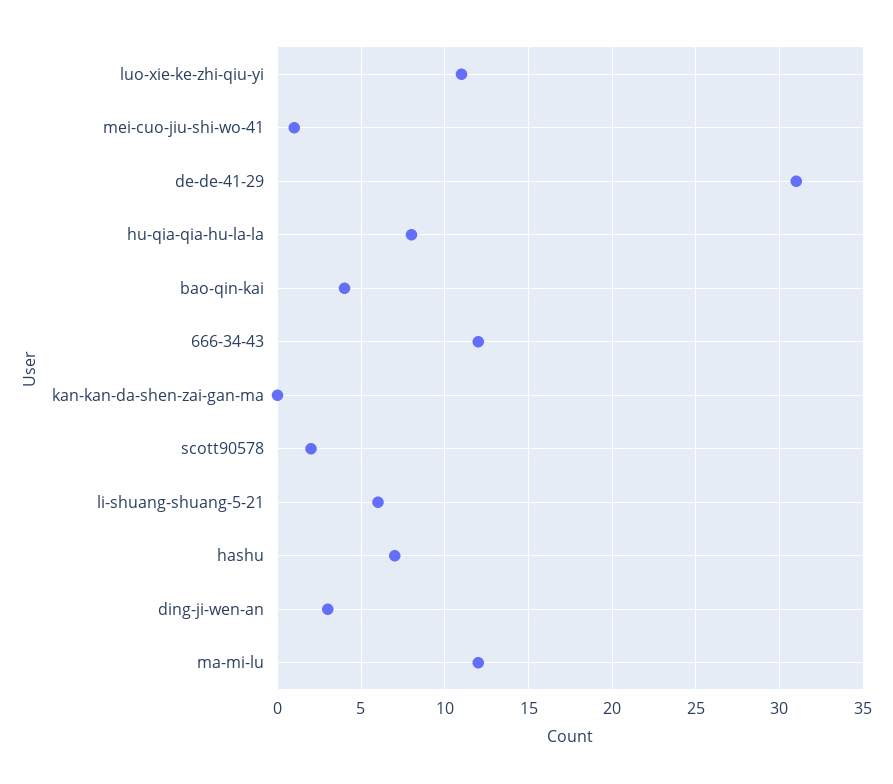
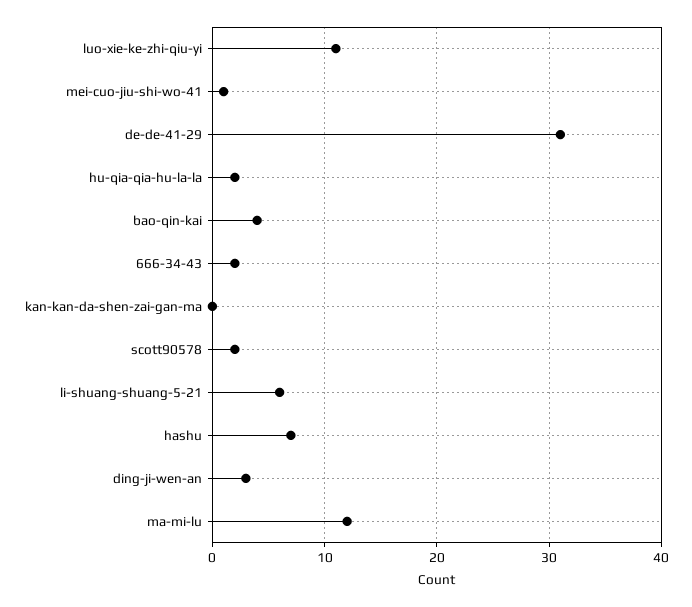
hu-qia-qia-hu-la-la: 8 -> 2
666-34-43: 12 -> 2

